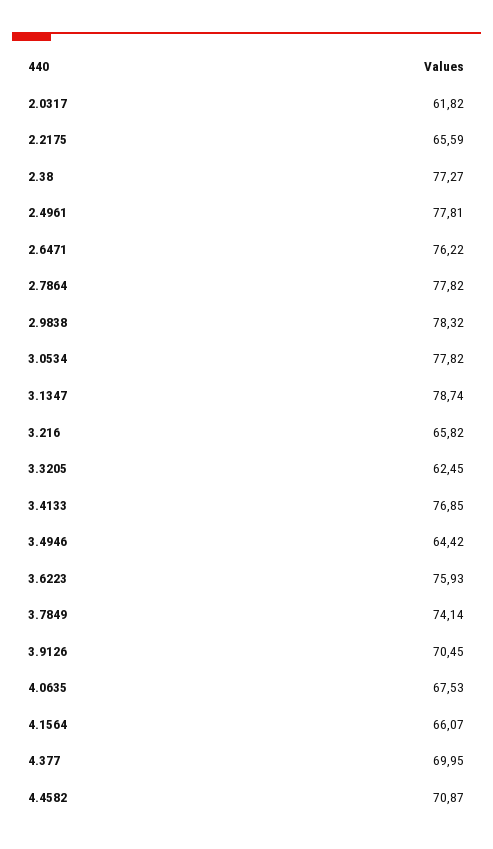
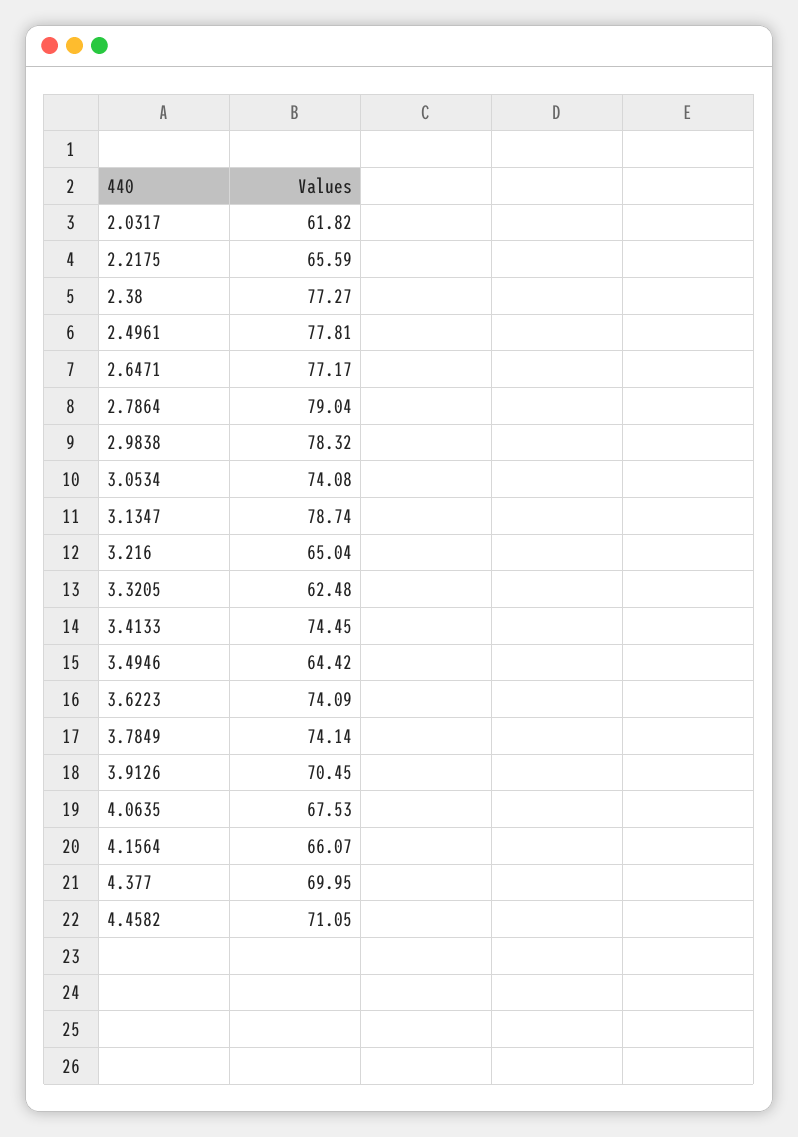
2.6471: 76.22 -> 77.17
2.7864: 77.82 -> 79.04
3.0534: 77.82 -> 74.08
3.216: 65.82 -> 65.04
3.3205: 62.45 -> 62.48
3.4133: 76.85 -> 74.45
3.6223: 75.93 -> 74.09
4.4582: 70.87 -> 71.05

